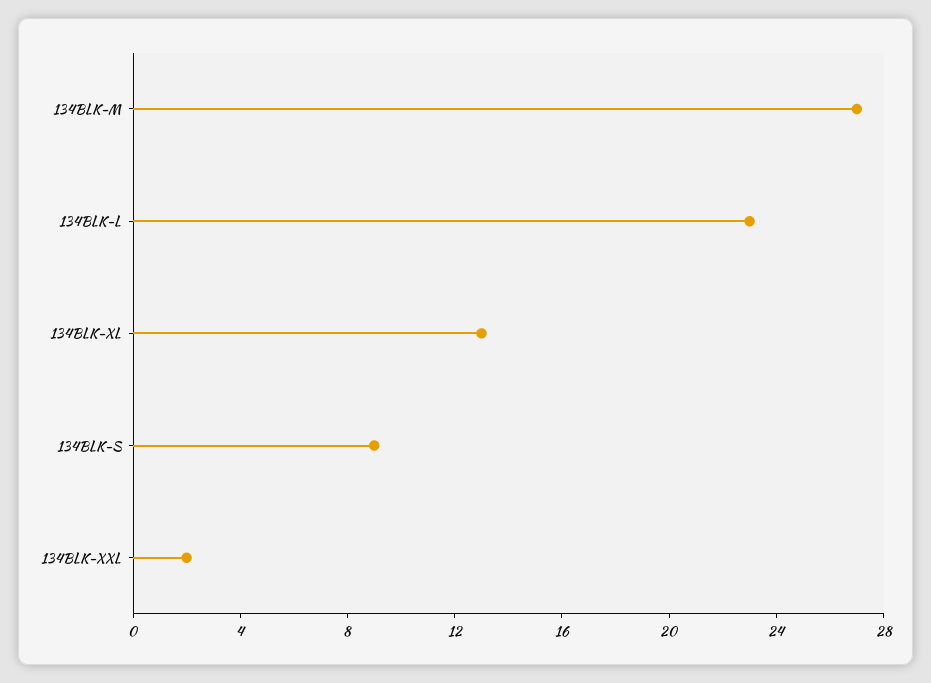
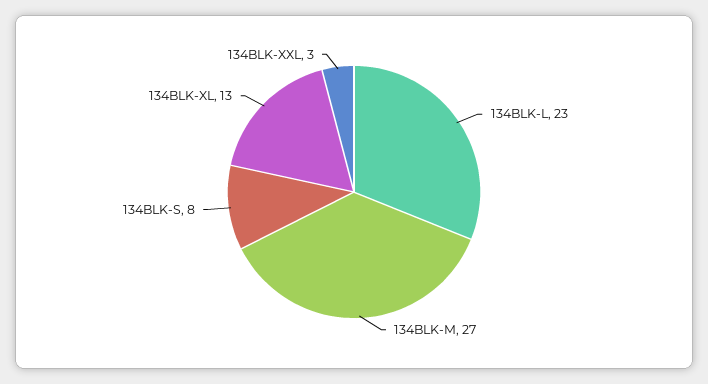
134BLK-S: 9 -> 8
134BLK-XXL: 2 -> 3

